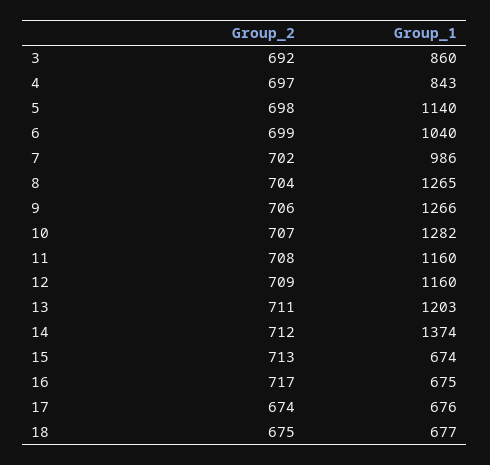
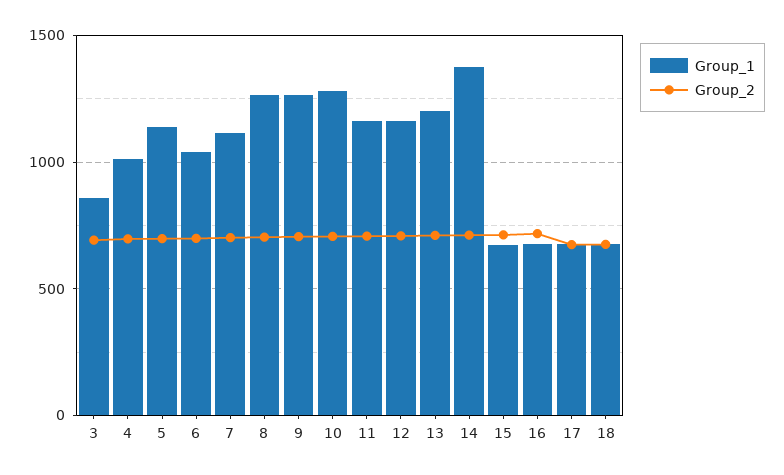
Group_1, 4: 843 -> 1000
Group_1, 7: 986 -> 1100

